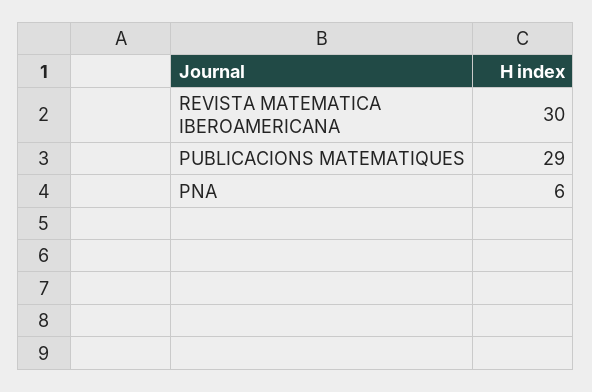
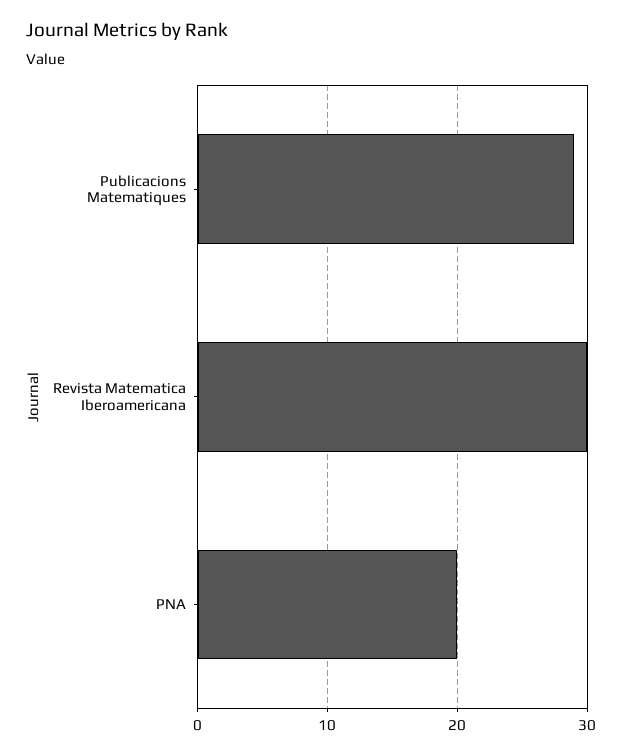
PNA: 6 -> 20

